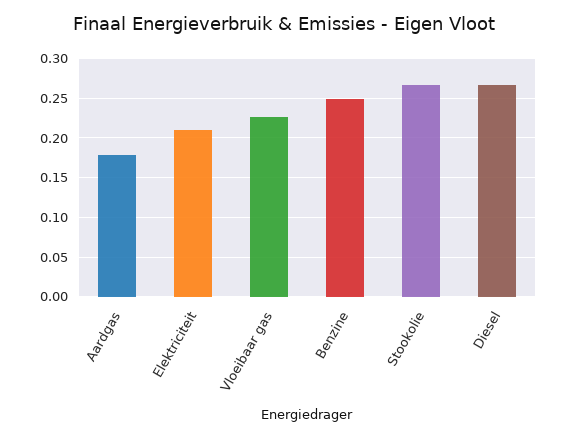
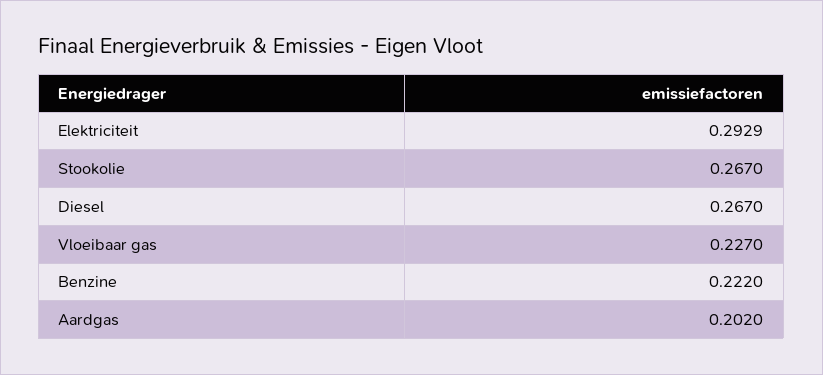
Aardgas: 0.18 -> 0.202
Elektriciteit: 0.21 -> 0.2929
Benzine: 0.25 -> 0.222

